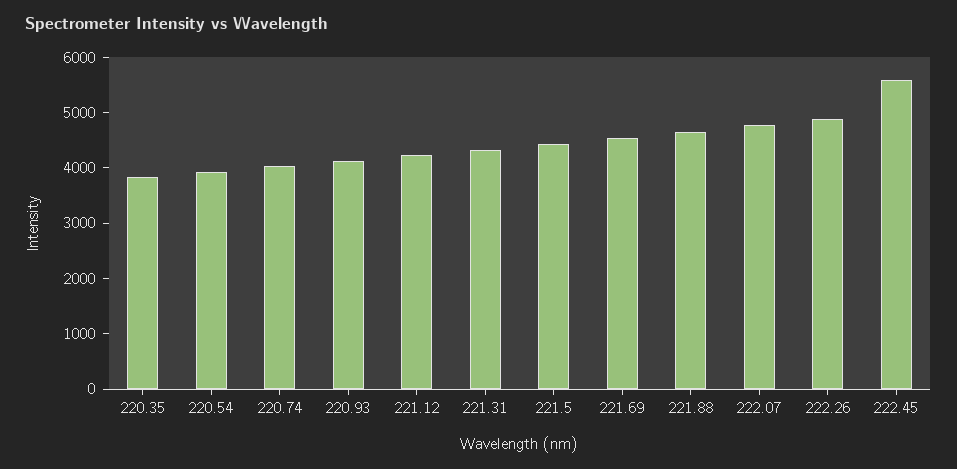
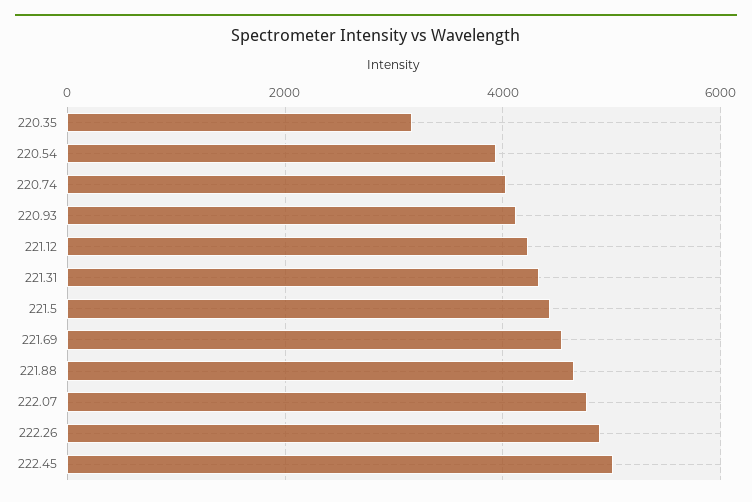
220.35: 3800 -> 3200
222.45: 5600 -> 5000

